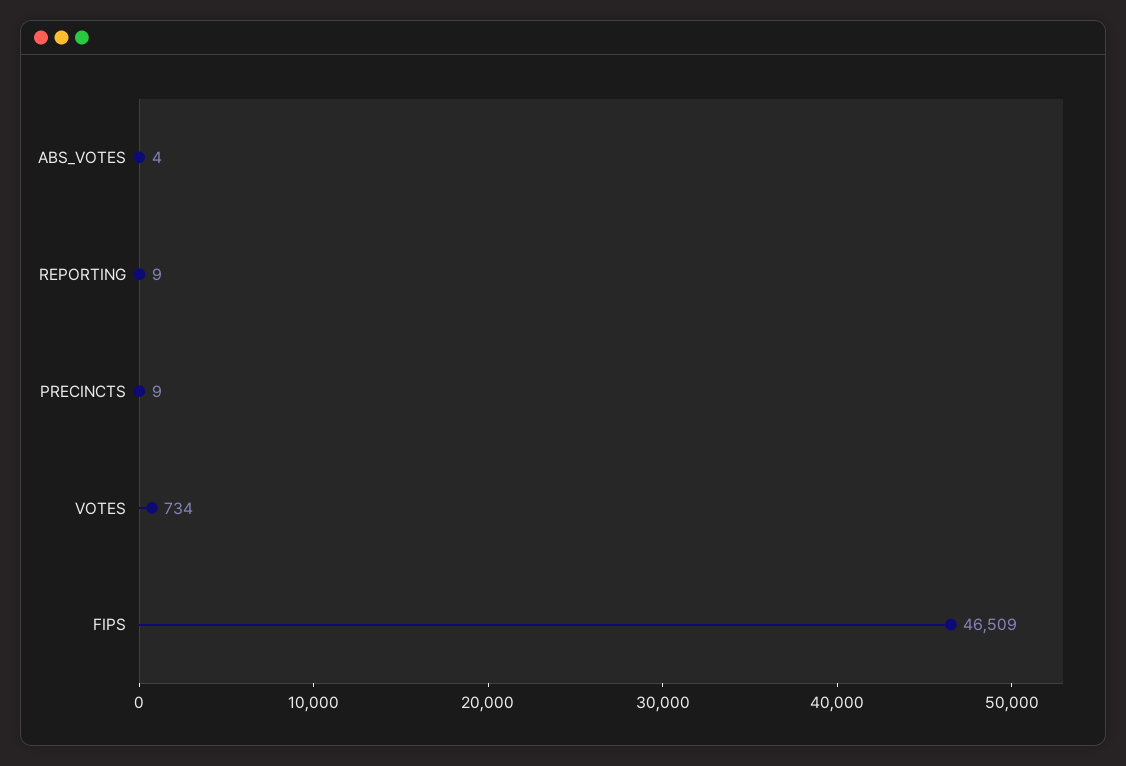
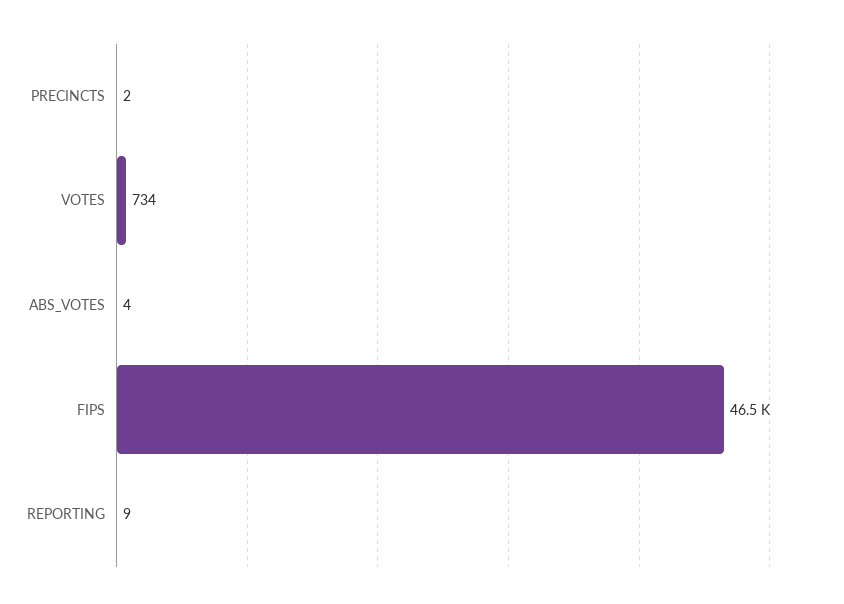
PRECINCTS: 9 -> 2

